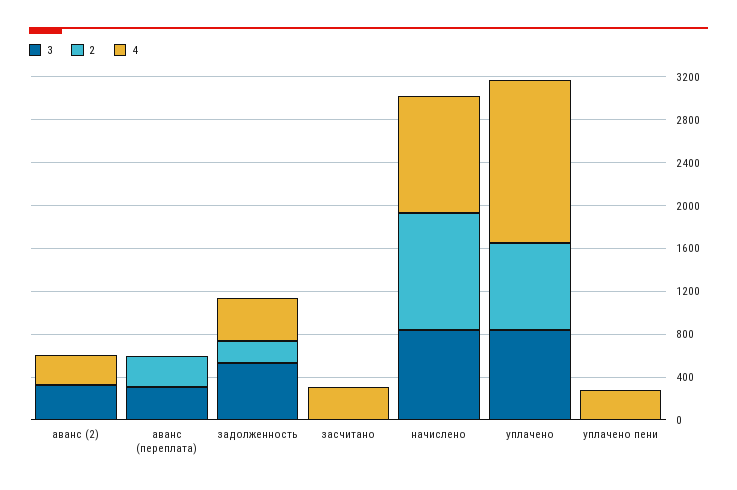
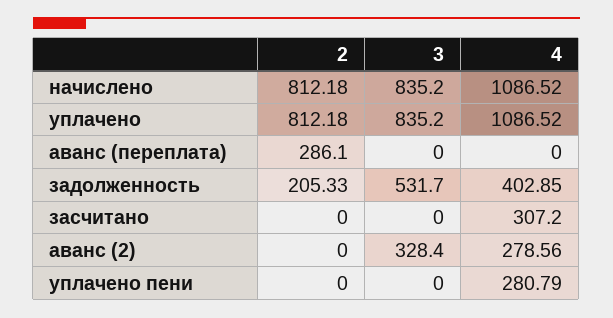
3, аванс (переплата): 300 -> 0
2, начислено: 1100 -> 812.18
4, уплачено: 1500 -> 1086.52

